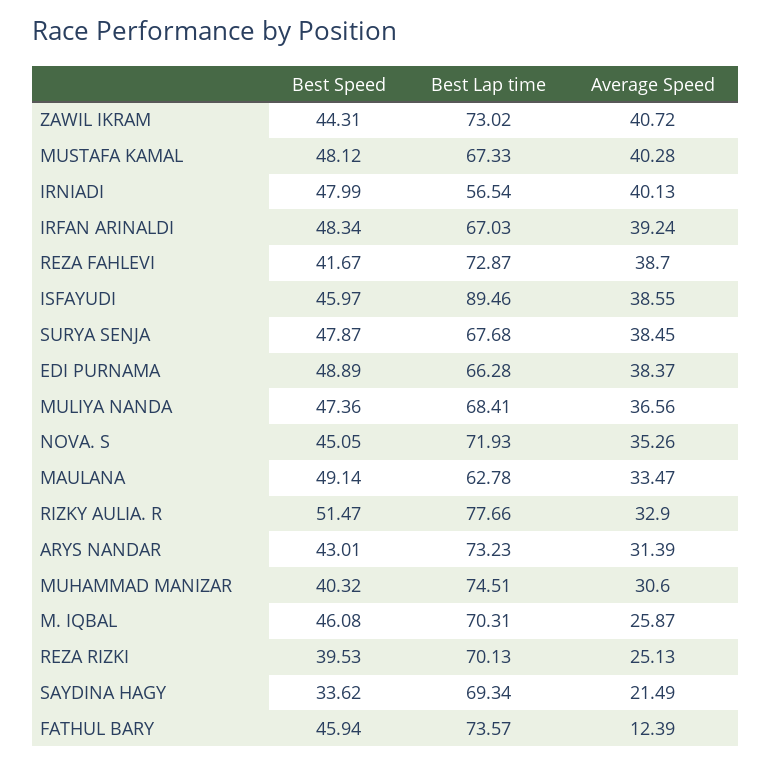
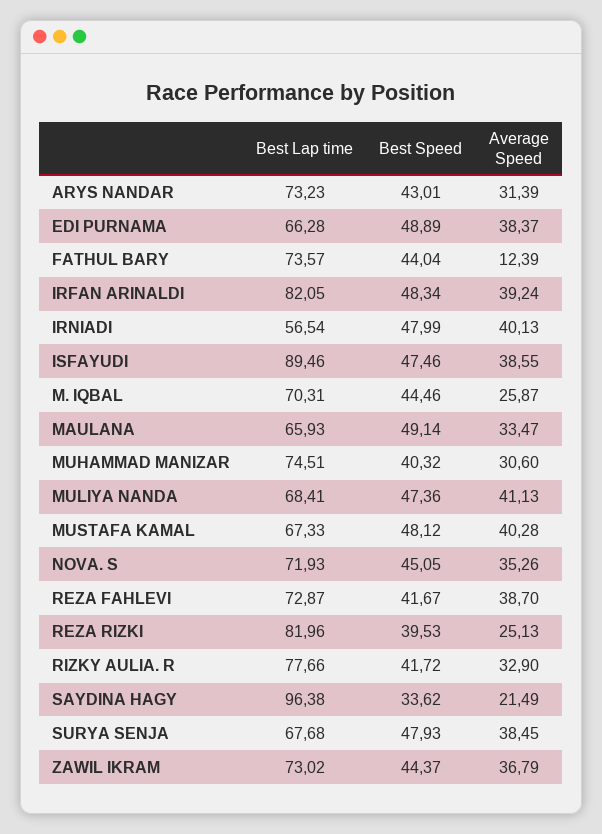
Best Speed, ZAWIL IKRAM: 44.31 -> 44.37
Average Speed, ZAWIL IKRAM: 40.72 -> 36.79
Best Lap time, IRFAN ARINALDI: 67.03 -> 82.05
Best Speed, ISFAYUDI: 45.97 -> 47.46
Best Speed, SURYA SENJA: 47.87 -> 47.93
Average Speed, MULIYA NANDA: 36.56 -> 41.13
Best Lap time, MAULANA: 62.78 -> 65.93
Best Speed, RIZKY AULIA. R: 51.47 -> 41.72
Best Speed, M. IQBAL: 46.08 -> 44.46
Best Lap time, REZA RIZKI: 70.13 -> 81.96
Best Lap time, SAYDINA HAGY: 69.34 -> 96.38
Best Speed, FATHUL BARY: 45.94 -> 44.04

